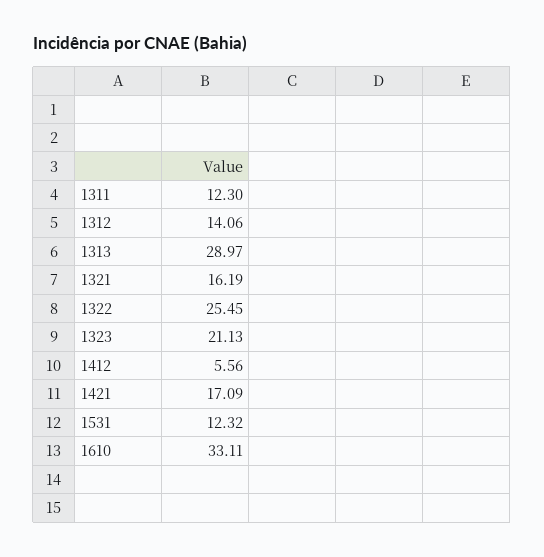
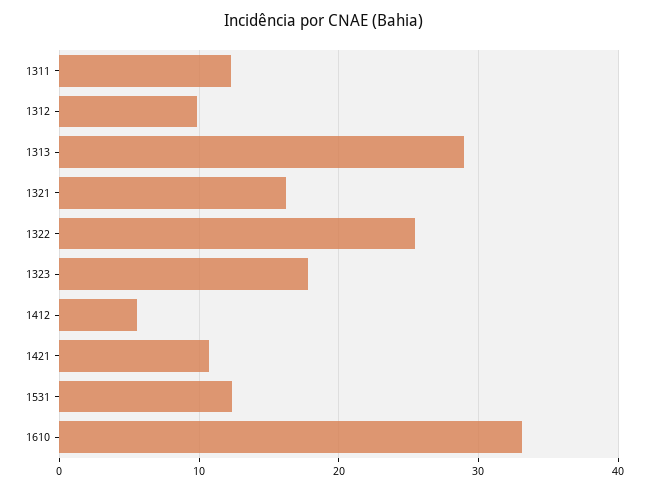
1312: 14.06 -> 10
1323: 21.13 -> 18
1421: 17.09 -> 11

